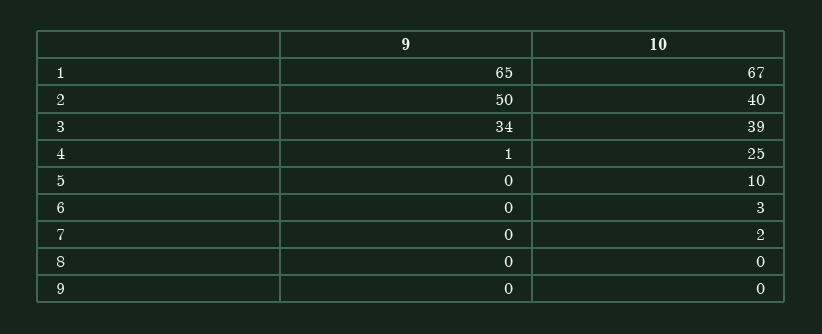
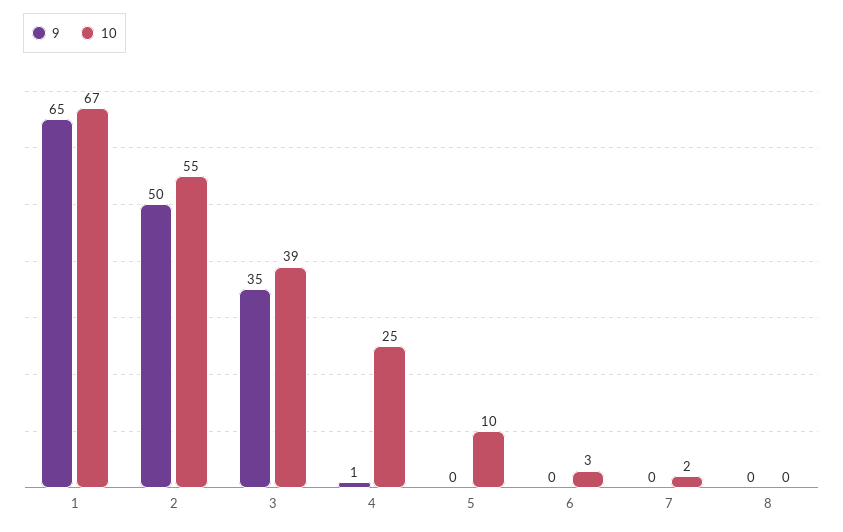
10, 2: 40 -> 55
9, 3: 34 -> 35
9, 9: 0 -> none
10, 9: 0 -> none

